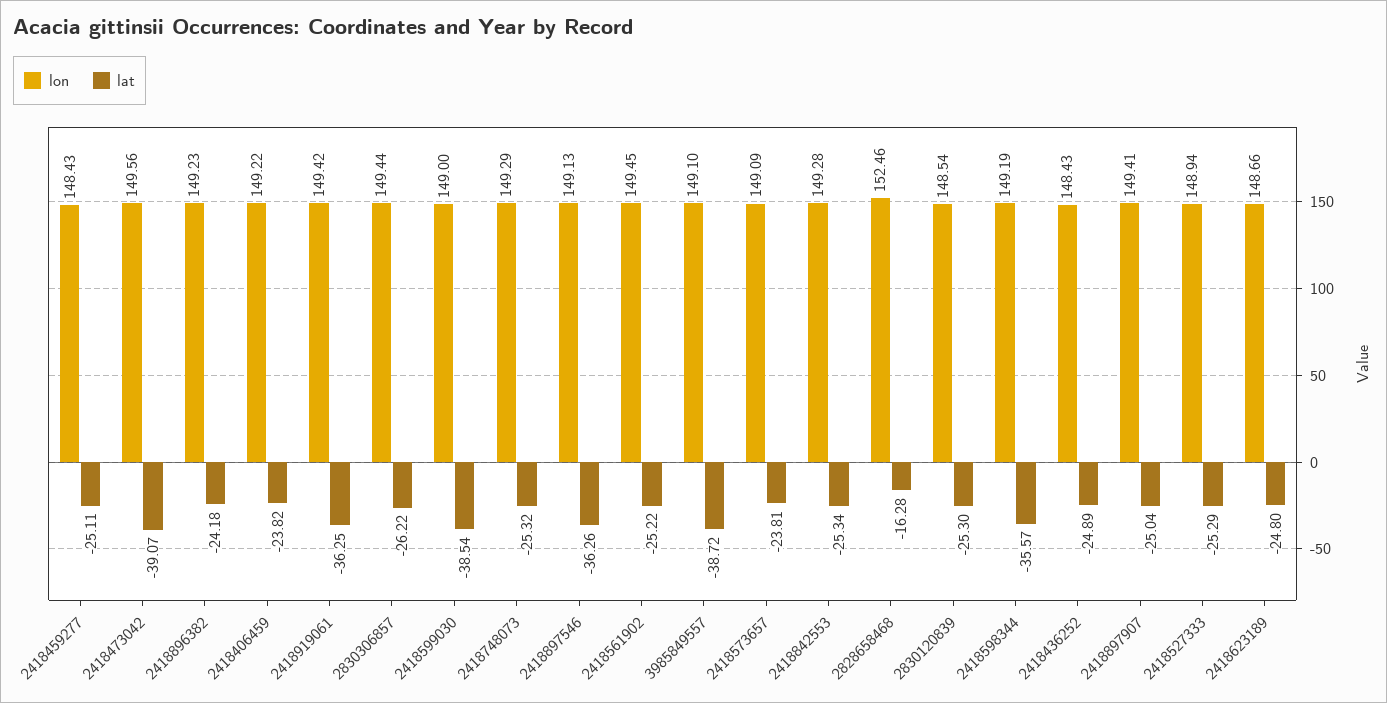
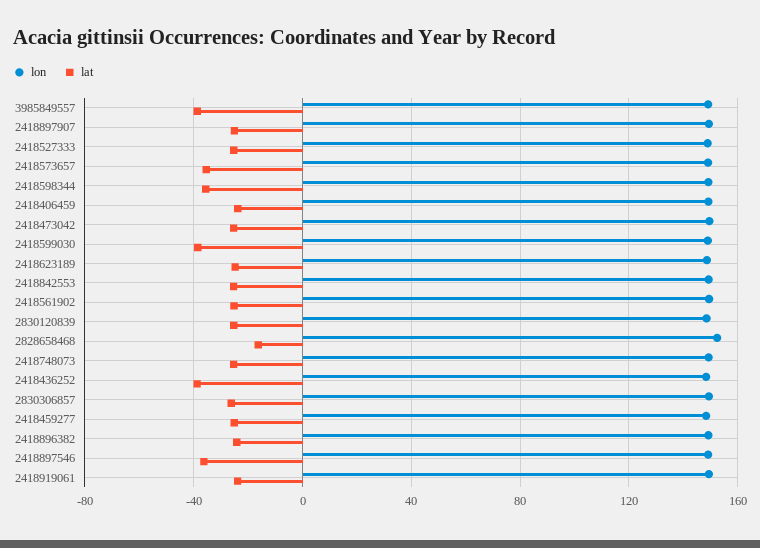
lat, 2418473042: -39.07 -> -25
lat, 2418919061: -36.25 -> -25
lat, 2418573657: -23.81 -> -35
lat, 2418436252: -24.89 -> -40

